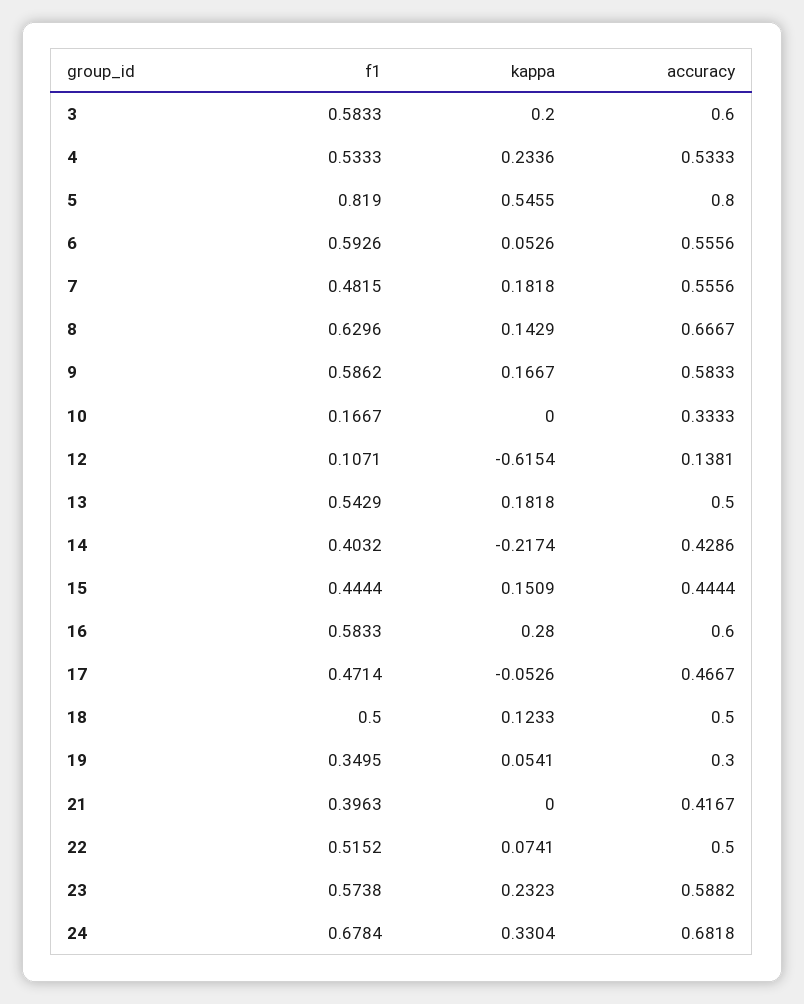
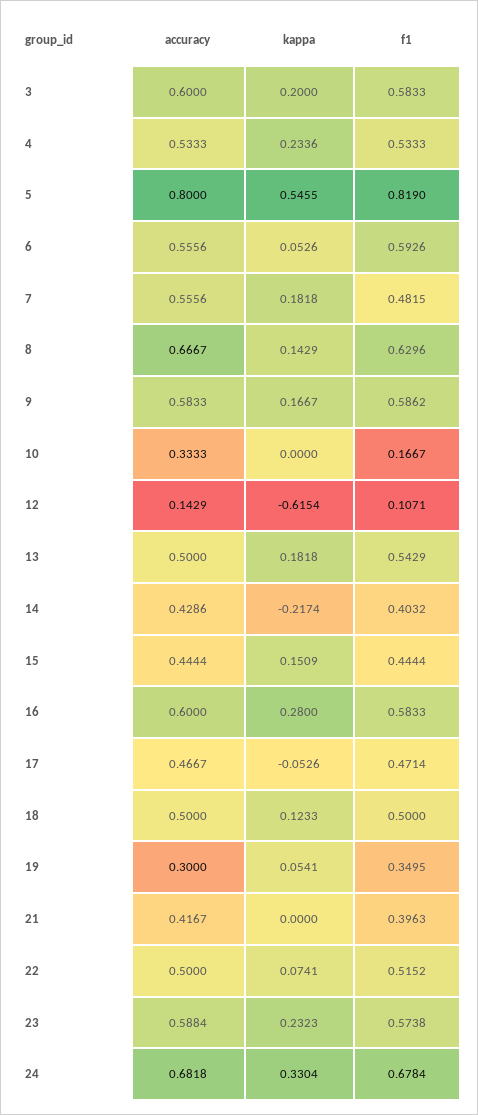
accuracy, 12: 0.1381 -> 0.1429
accuracy, 23: 0.5882 -> 0.5884

